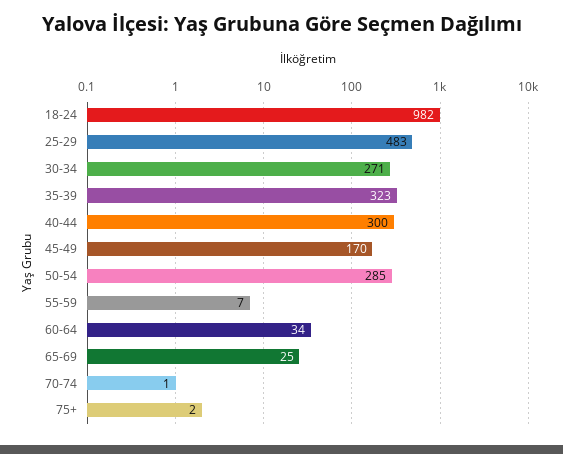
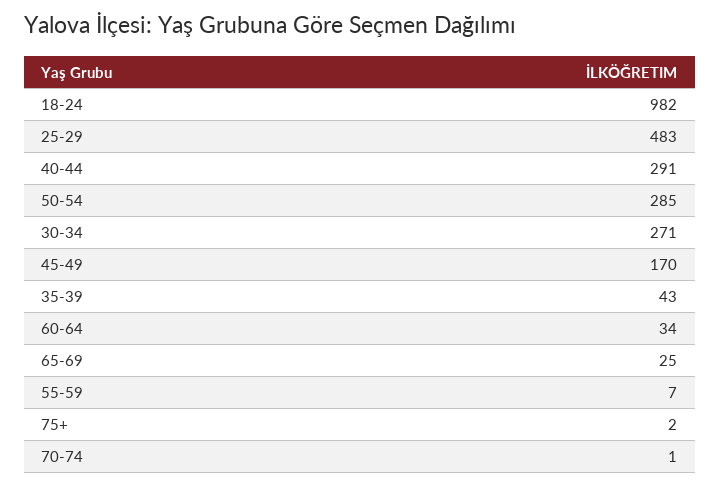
35-39: 323 -> 43
40-44: 300 -> 291

